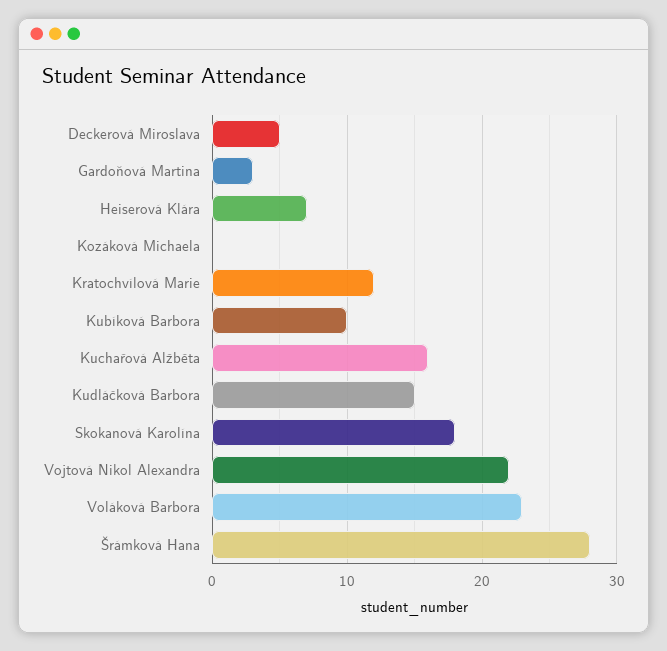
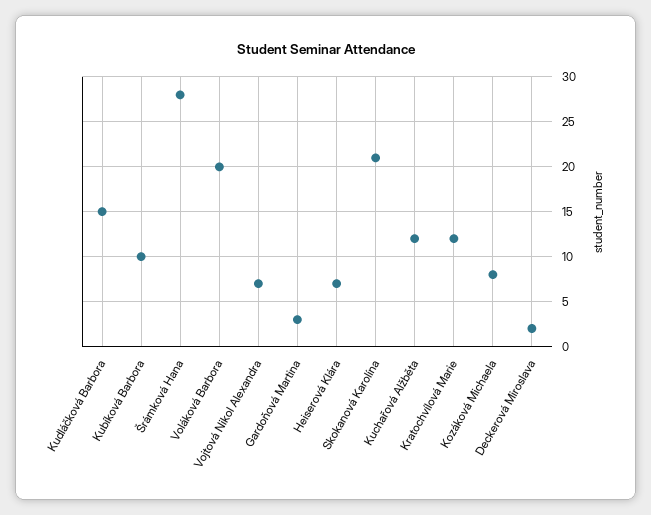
Deckerová Miroslava: 5 -> 2
Kozáková Michaela: 0 -> 8
Kuchařová Alžběta: 16 -> 12
Skokanová Karolína: 18 -> 21
Vojtová Nikol Alexandra: 22 -> 7
Voláková Barbora: 23 -> 20

